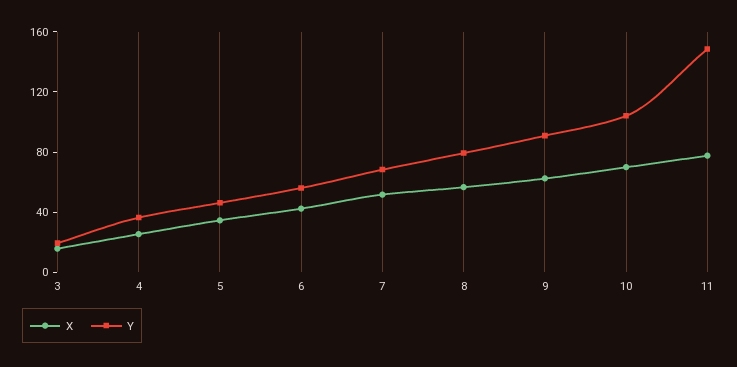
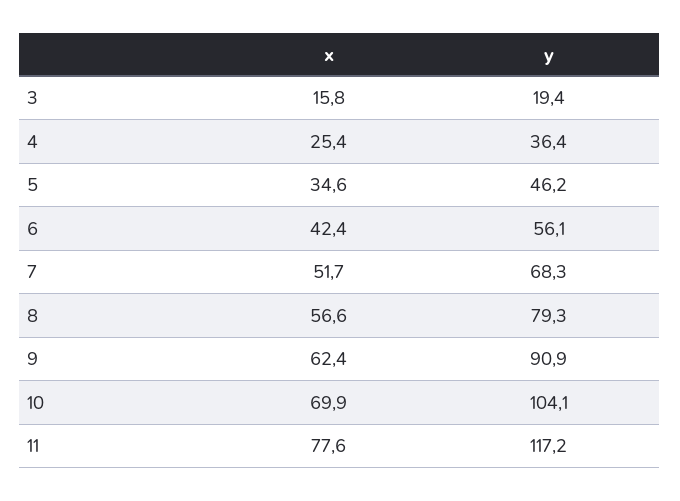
Y, 11: 150 -> 117.2

